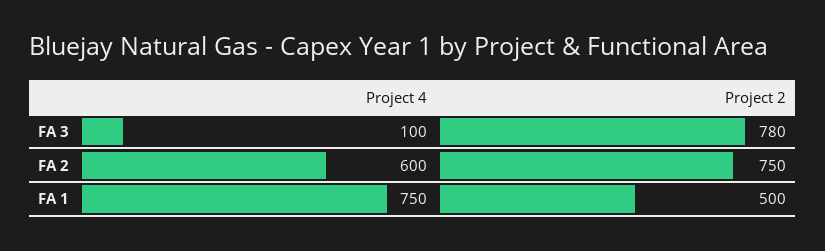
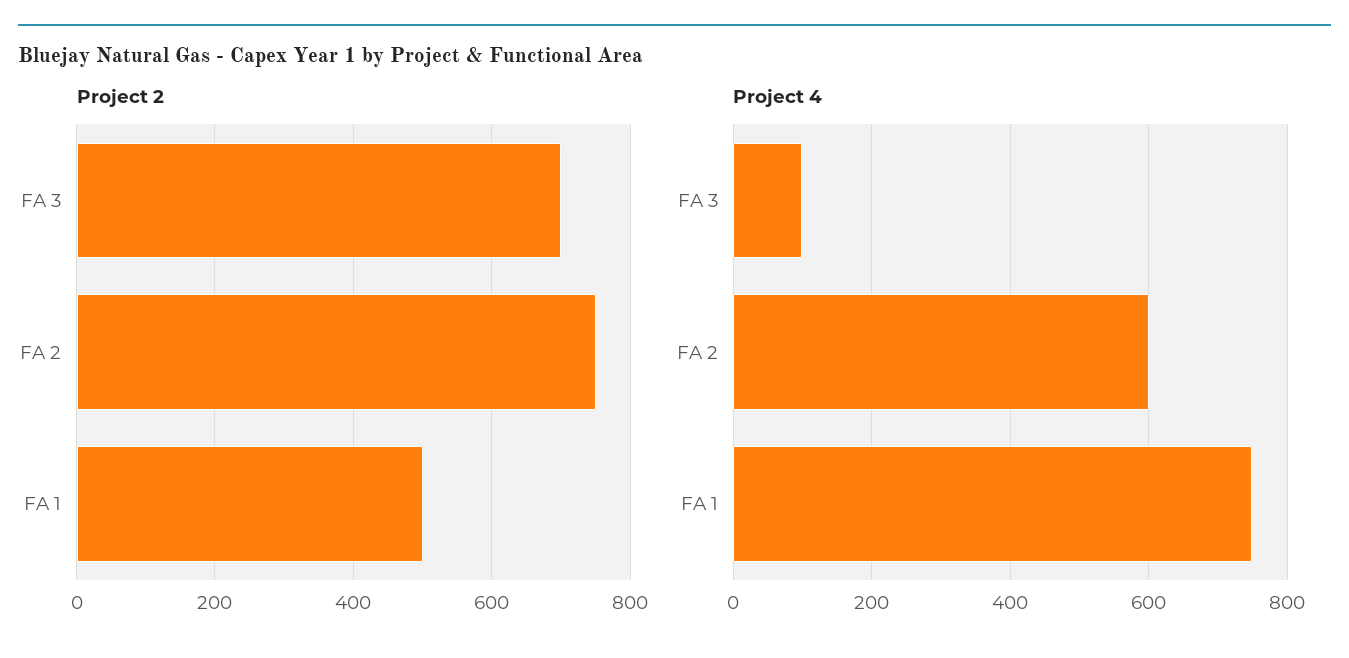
Project 2, FA 3: 780 -> 700

